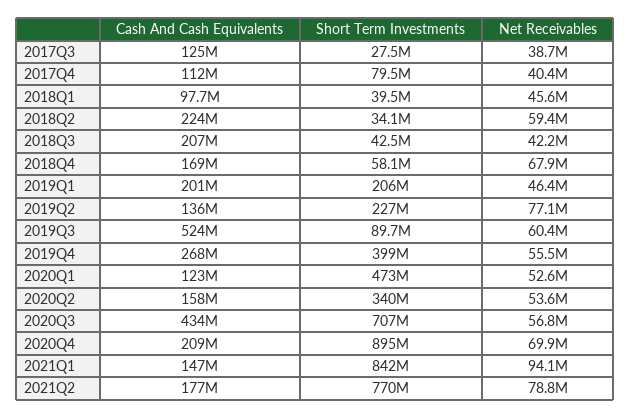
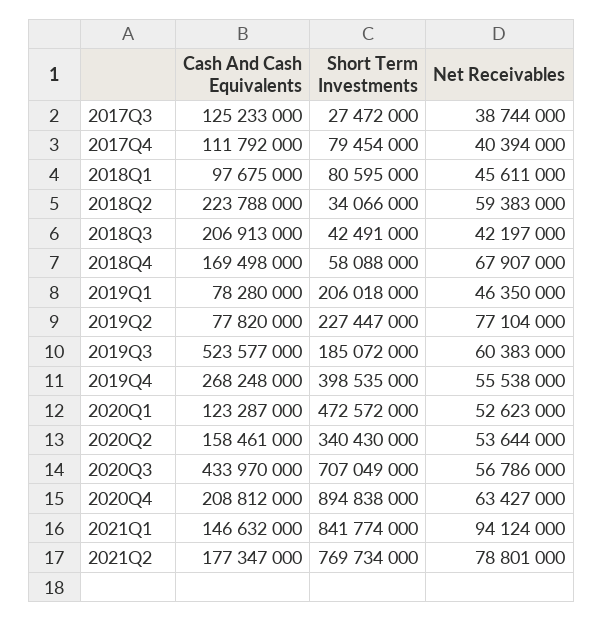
Short Term Investments, 2018Q1: 39500000 -> 80595000
Cash And Cash Equivalents, 2019Q1: 201000000 -> 78280000
Cash And Cash Equivalents, 2019Q2: 136000000 -> 77820000
Short Term Investments, 2019Q3: 89700000 -> 185072000
Net Receivables, 2020Q4: 69900000 -> 63427000

